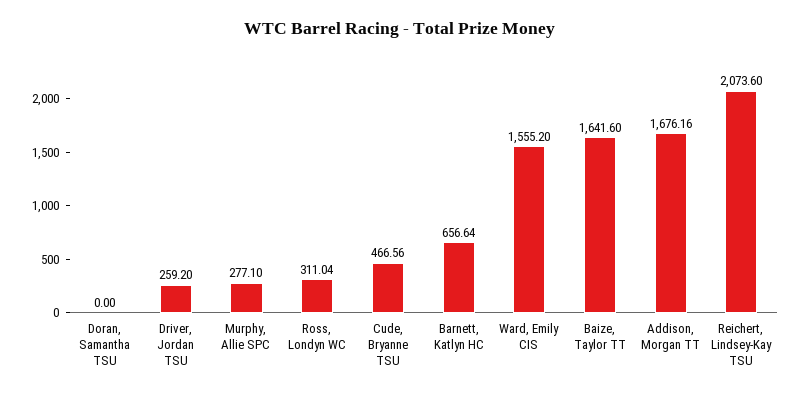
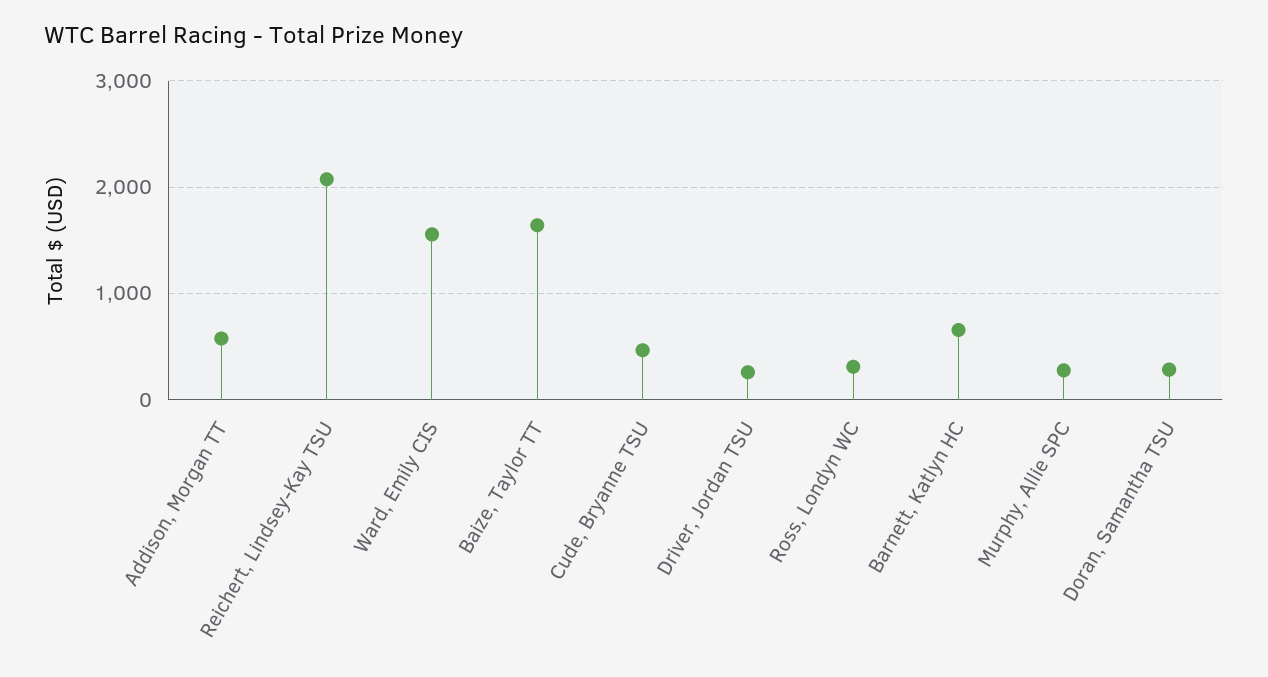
Doran, Samantha TSU: 0 -> 300
Addison, Morgan TT: 1676.16 -> 600

